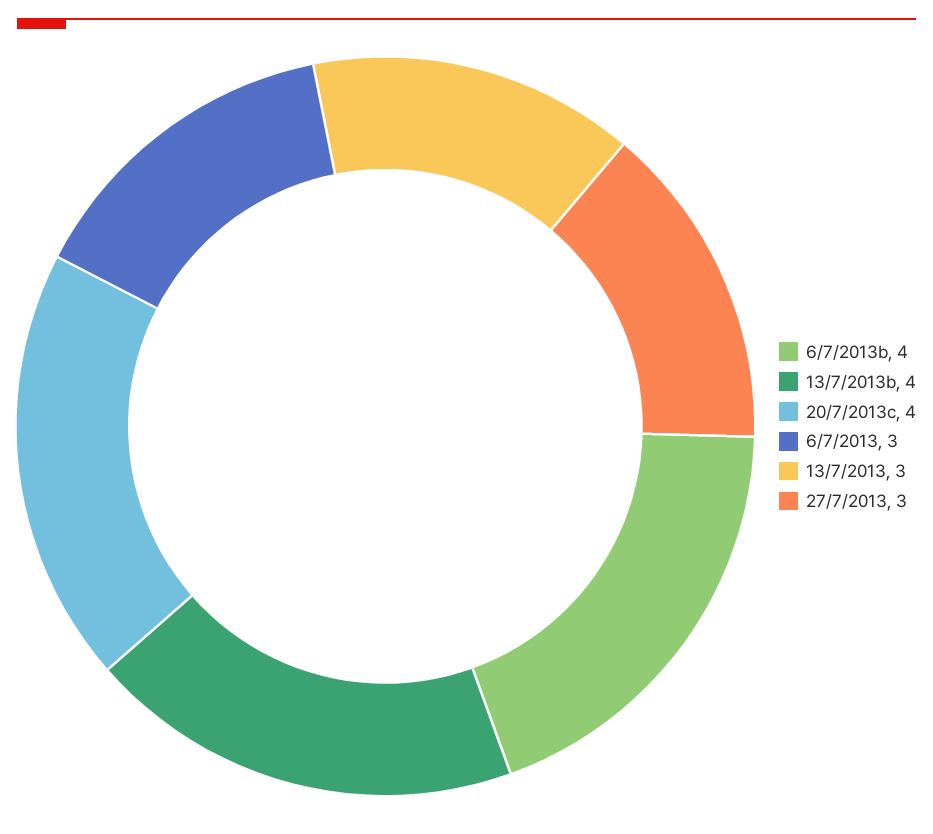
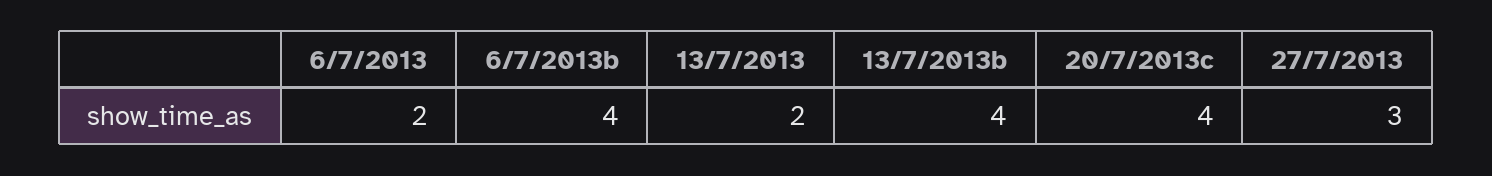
6/7/2013: 3 -> 2
13/7/2013: 3 -> 2

